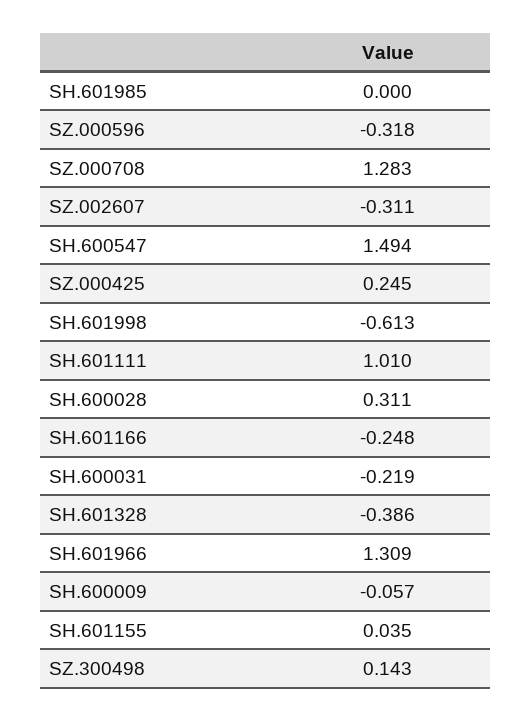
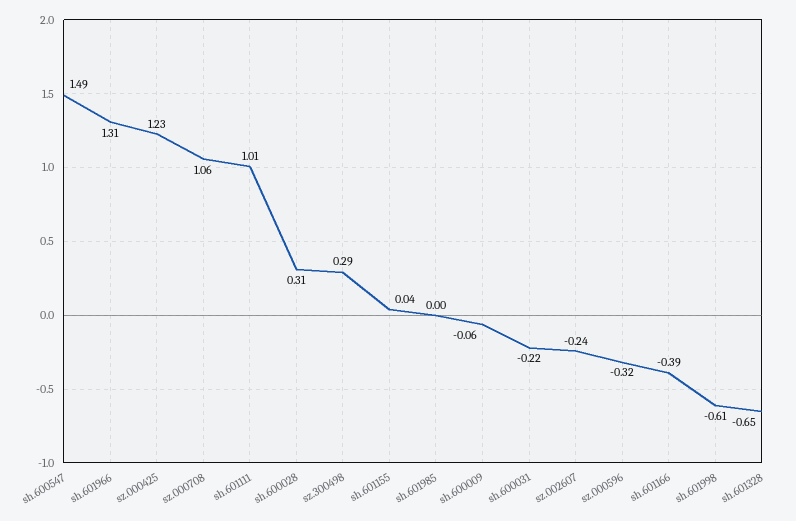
SZ.000708: 1.283 -> 1.06
SZ.002607: -0.311 -> -0.24
SZ.000425: 0.245 -> 1.23
SH.601166: -0.248 -> -0.39
SH.601328: -0.386 -> -0.65
SZ.300498: 0.143 -> 0.29

